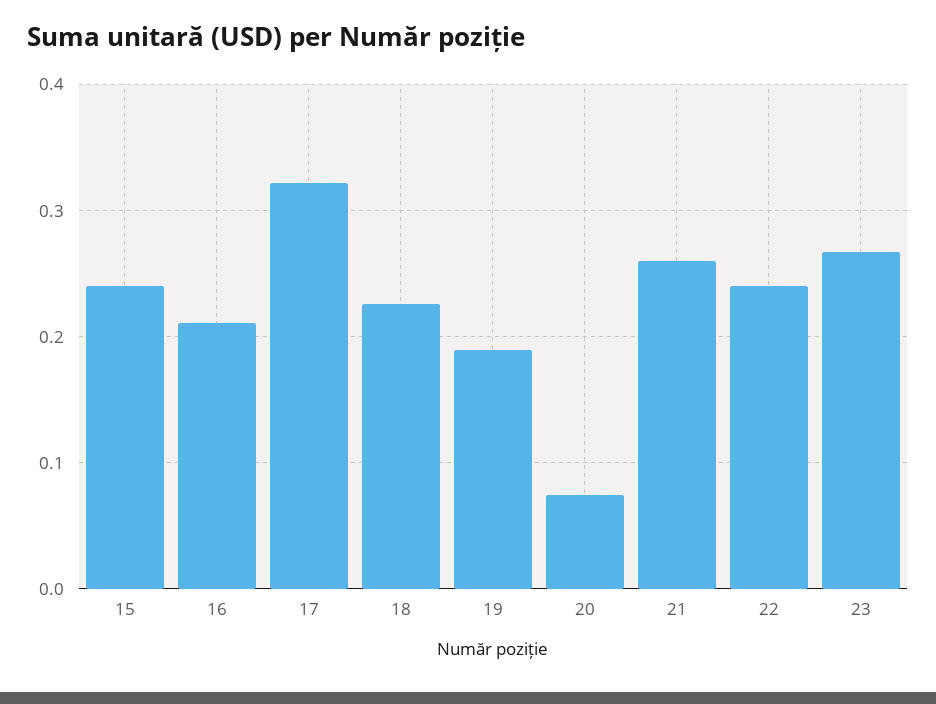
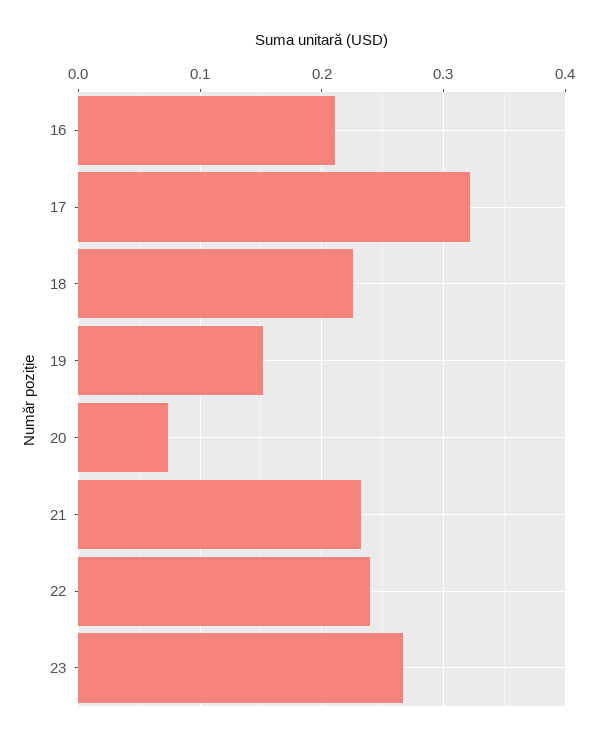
15: 0.24 -> none
19: 0.19 -> 0.15
21: 0.26 -> 0.23

